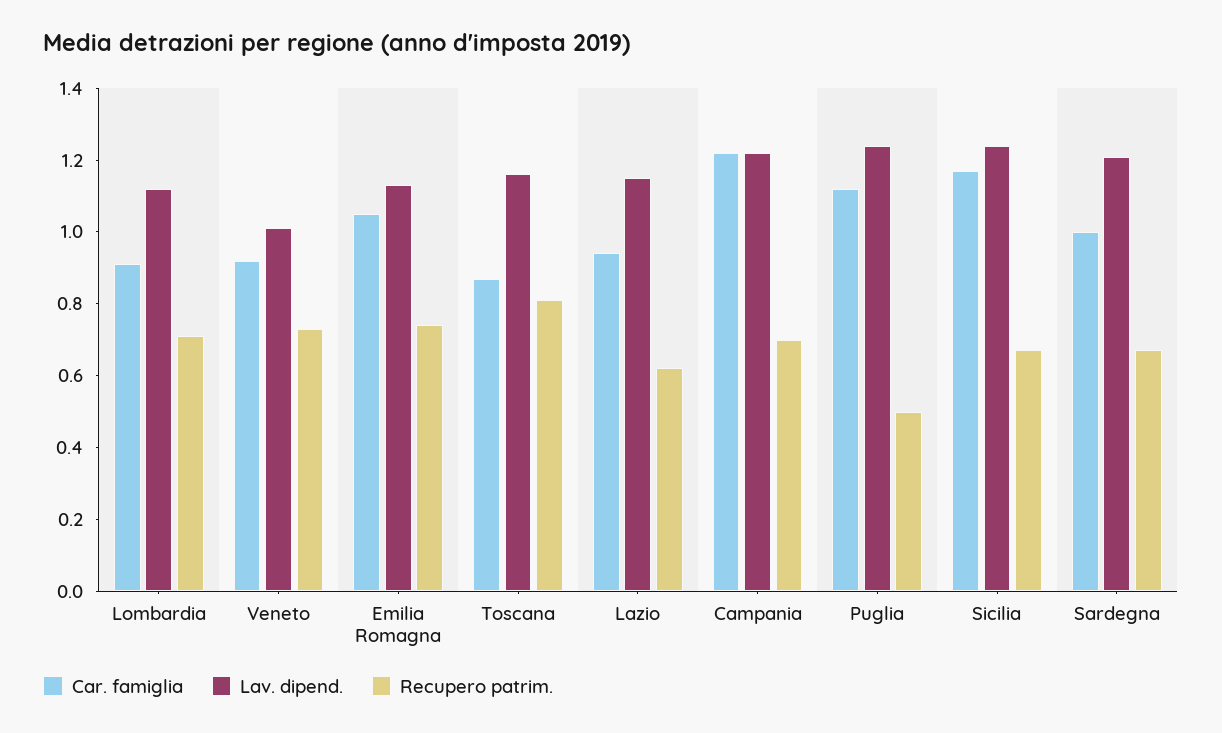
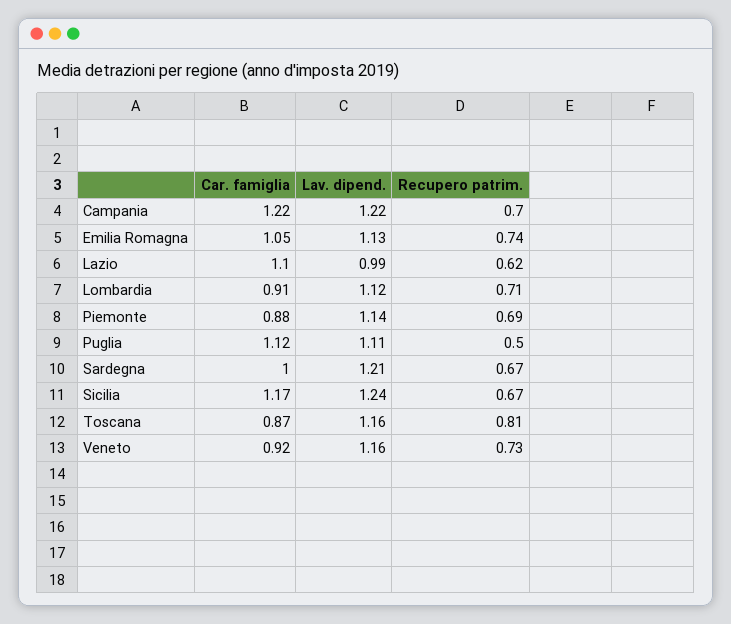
Lav. dipend., Veneto: 1 -> 1.16
Car. famiglia, Lazio: 0.95 -> 1.1
Lav. dipend., Lazio: 1.15 -> 0.99
Lav. dipend., Puglia: 1.25 -> 1.11
Car. famiglia, Piemonte: none -> 0.88
Lav. dipend., Piemonte: none -> 1.14
Recupero patrim., Piemonte: none -> 0.69

